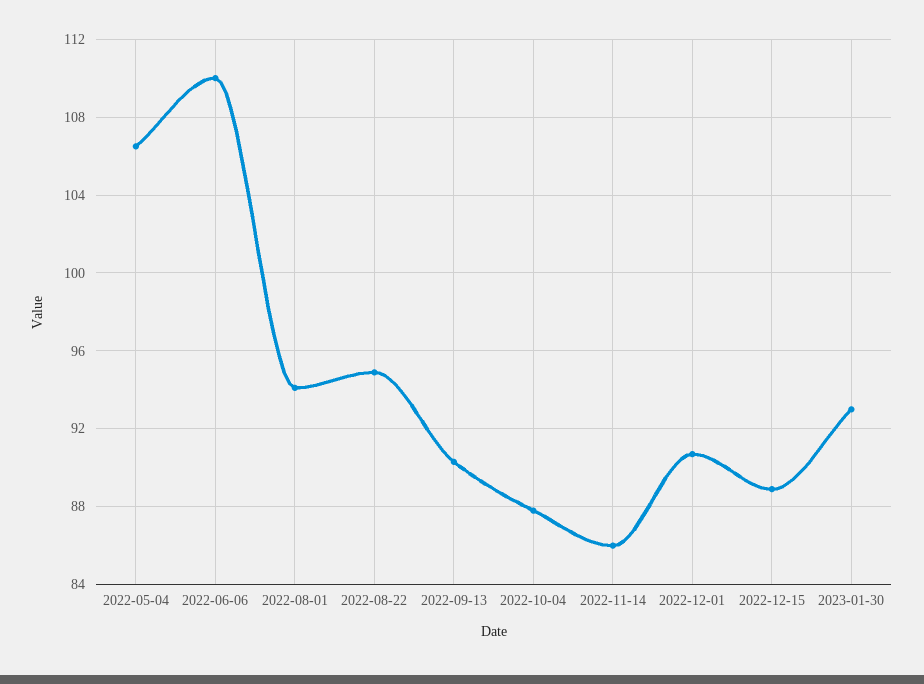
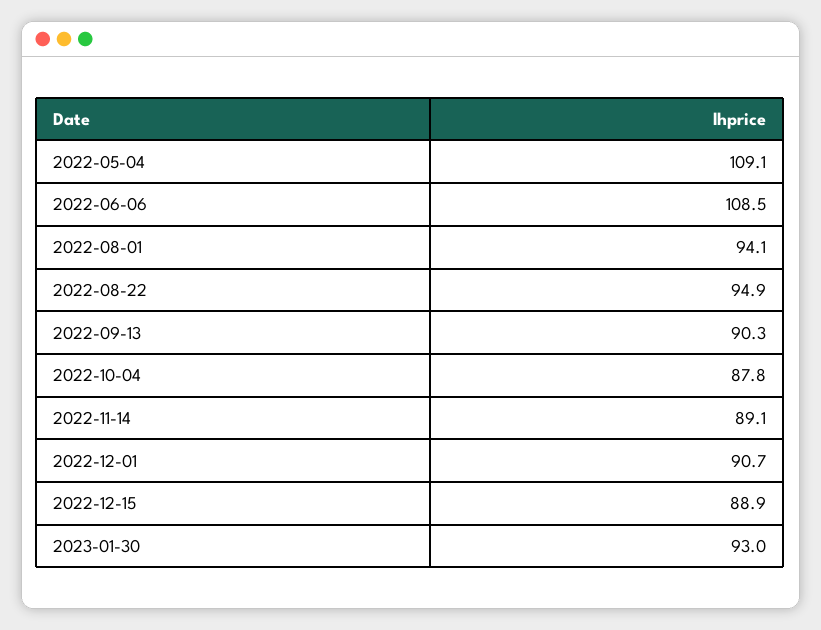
2022-05-04: 106.5 -> 109.1
2022-06-06: 110 -> 108.5
2022-11-14: 86 -> 89.1

